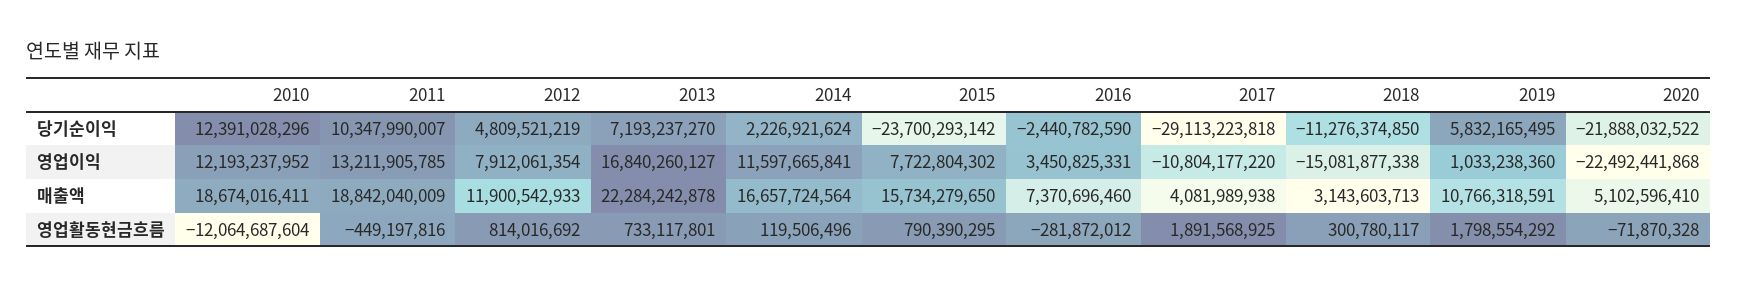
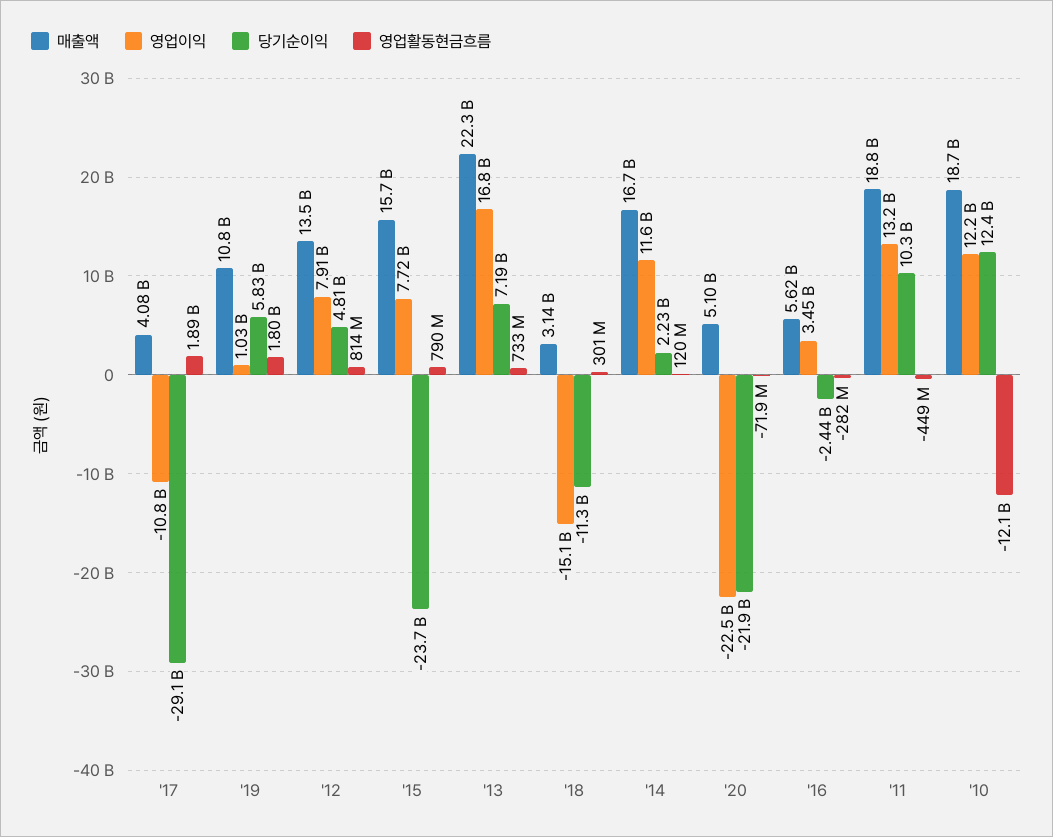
매출액, 2012: 11900542933 -> 13500000000
매출액, 2016: 7370696460 -> 5620000000

